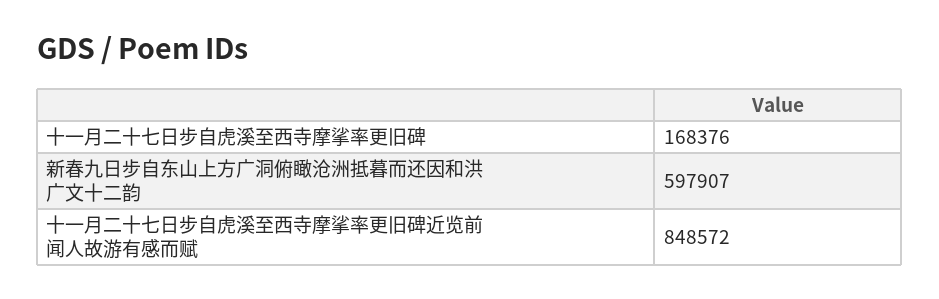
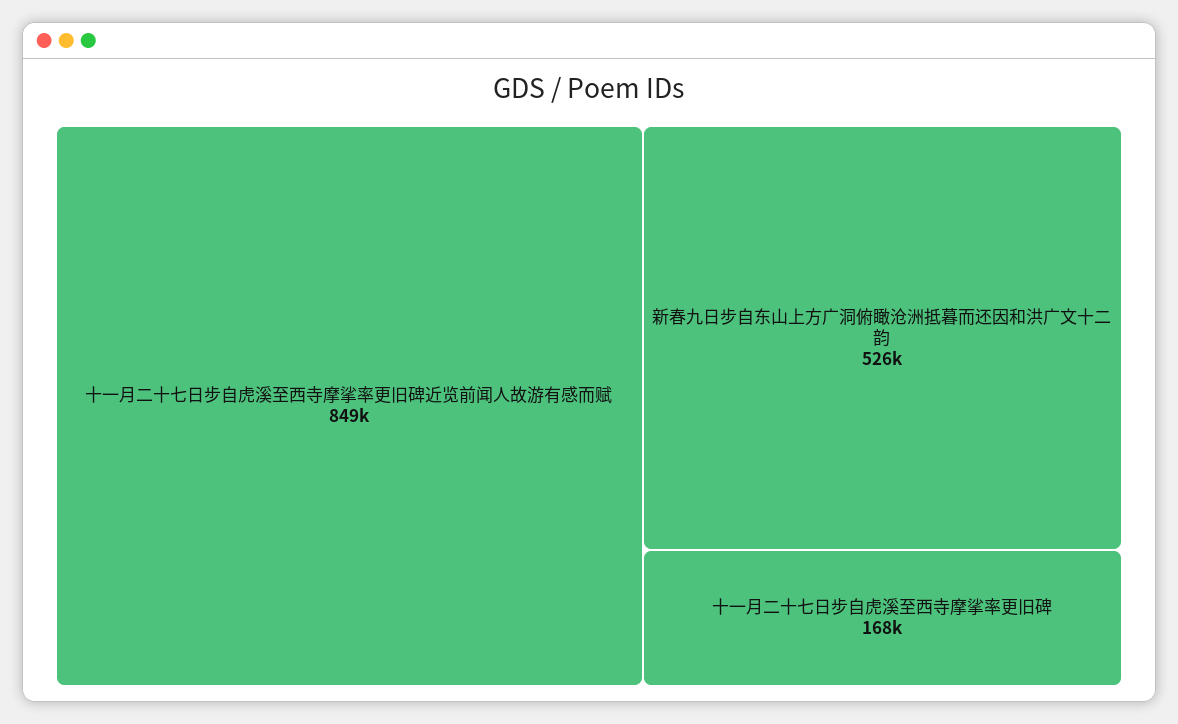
新春九日步自东山上方广洞俯瞰沧洲抵暮而还因和洪广文十二韵: 597907 -> 526000

